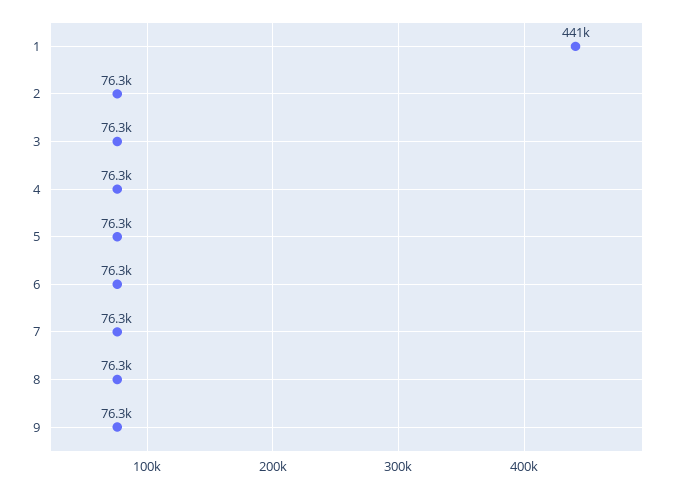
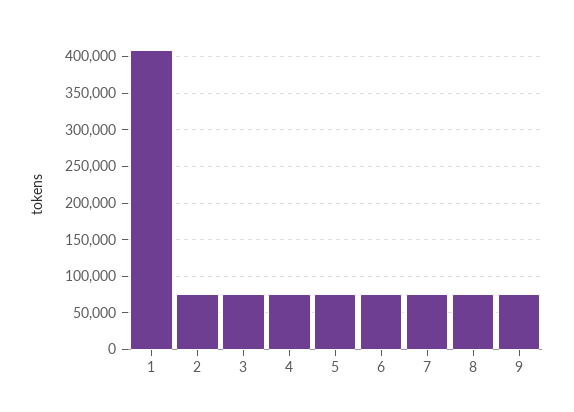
1: 441000 -> 410000

